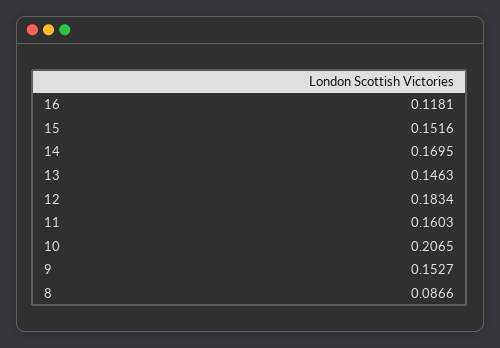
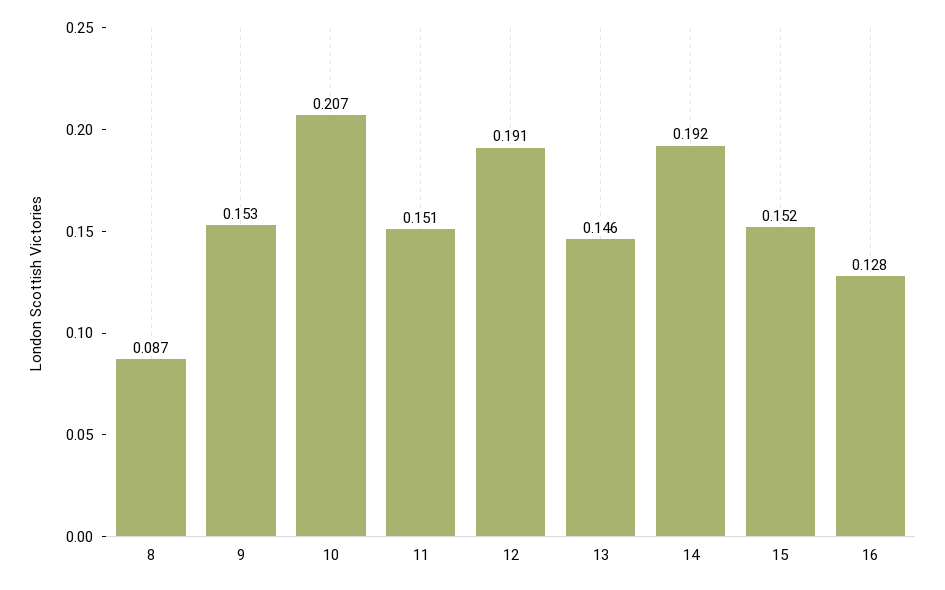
16: 0.1181 -> 0.128
14: 0.1695 -> 0.192
12: 0.1834 -> 0.191
11: 0.1603 -> 0.151

